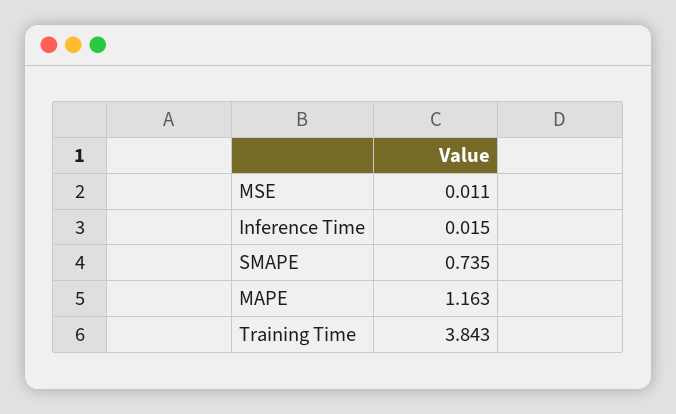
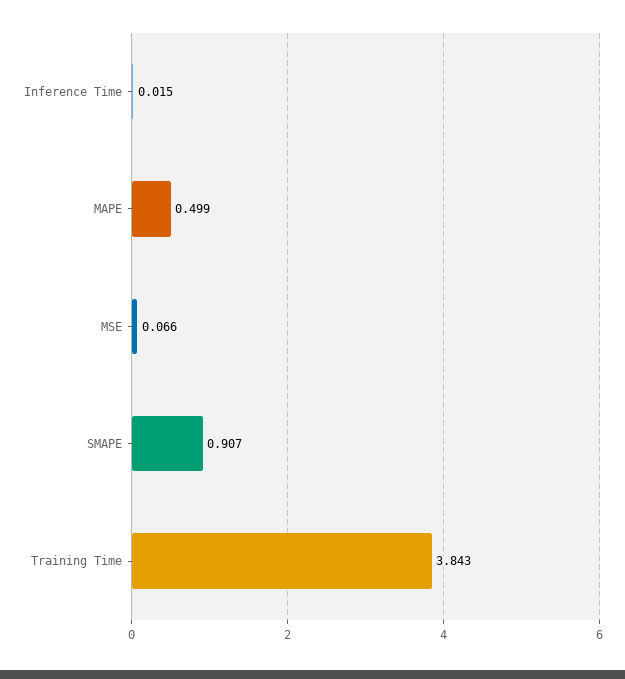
MSE: 0.011 -> 0.066
SMAPE: 0.735 -> 0.907
MAPE: 1.163 -> 0.499

